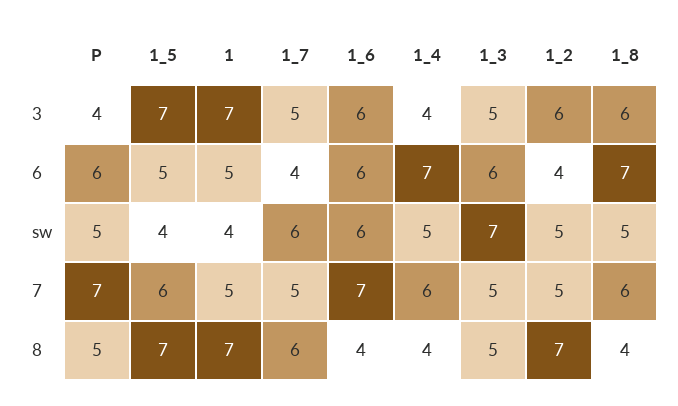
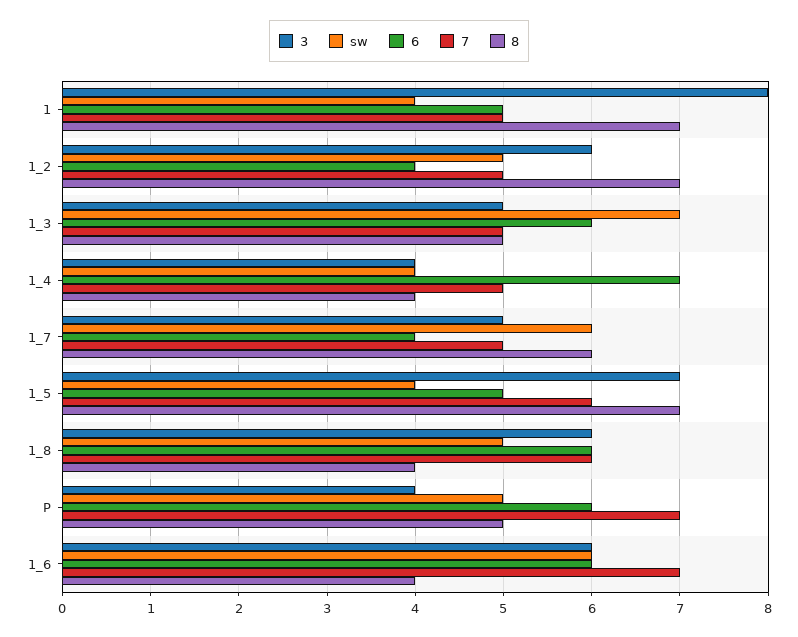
3, 1: 7 -> 8
6, 1_8: 7 -> 6
sw, 1_4: 5 -> 4
7, 1_4: 6 -> 5

